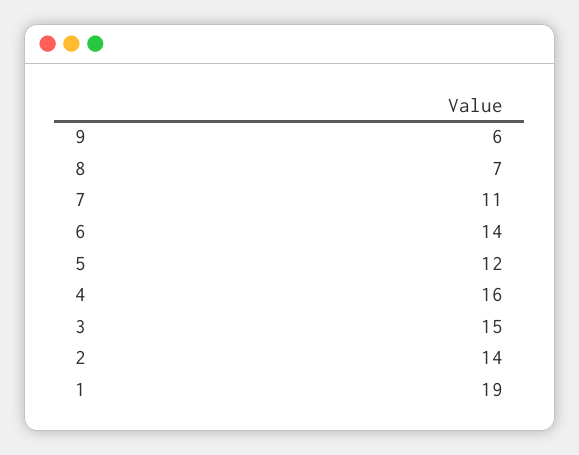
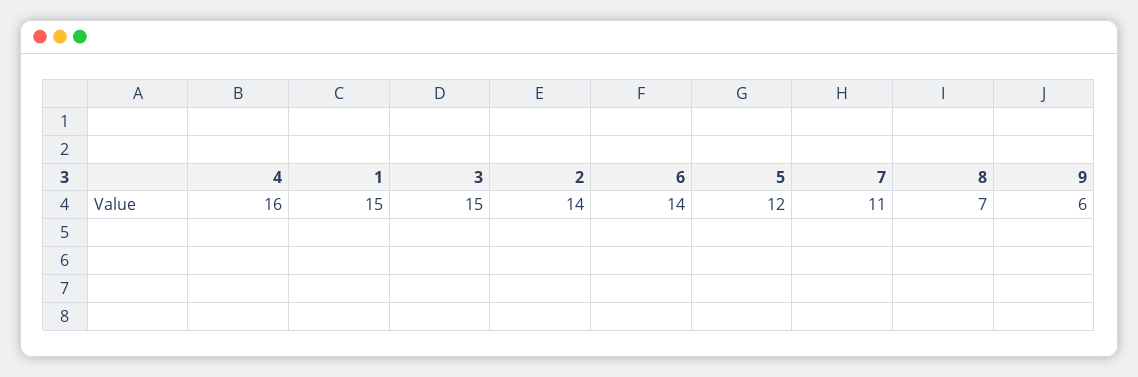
1: 19 -> 15

